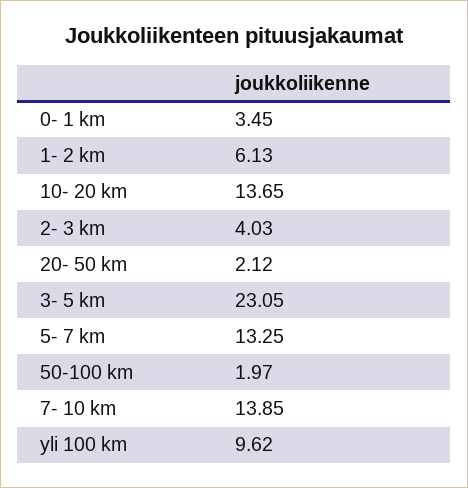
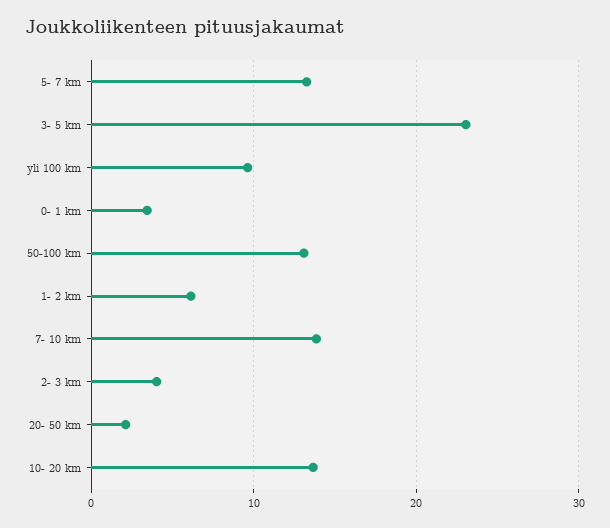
50-100 km: 1.97 -> 13

